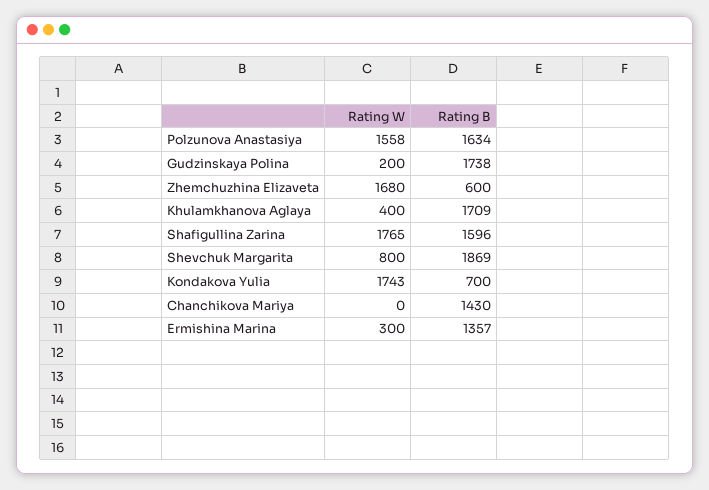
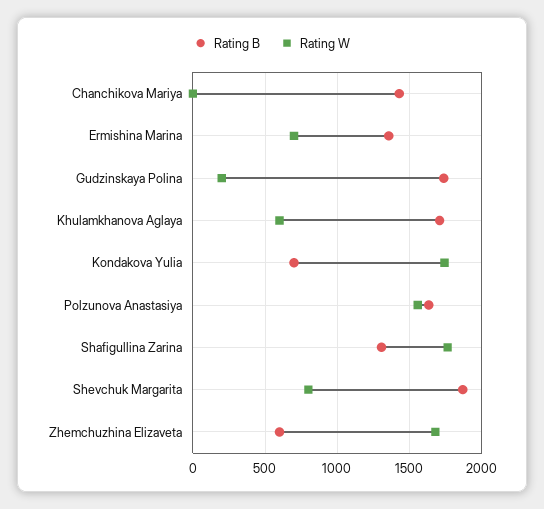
Rating W, Khulamkhanova Aglaya: 400 -> 600
Rating B, Shafigullina Zarina: 1596 -> 1300
Rating W, Ermishina Marina: 300 -> 700

